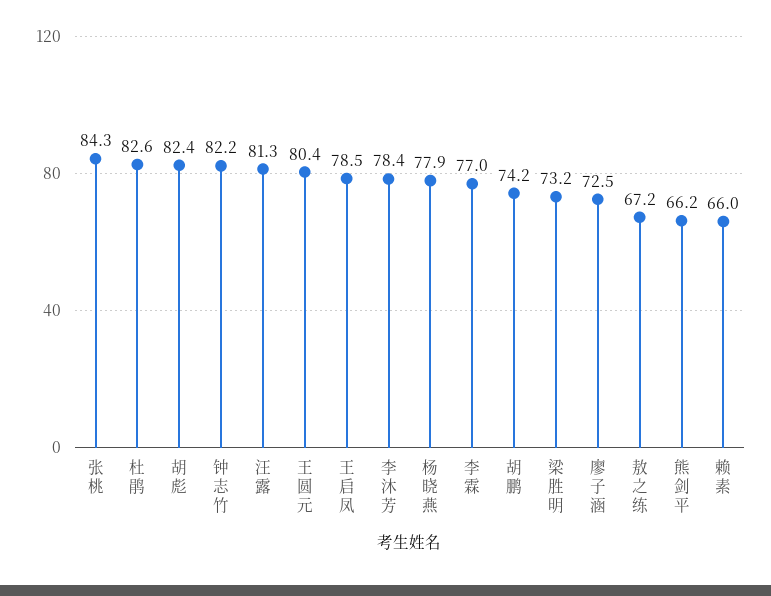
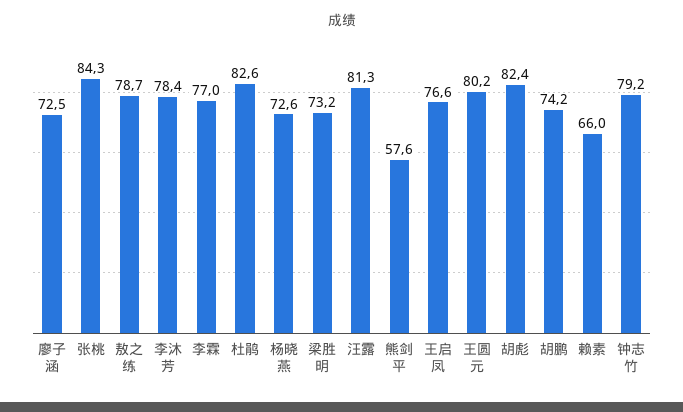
钟志竹: 82.2 -> 79.2
王圆元: 80.4 -> 80.2
王启凤: 78.5 -> 76.6
杨晓燕: 77.9 -> 72.6
敖之练: 67.2 -> 78.7
熊剑平: 66.2 -> 57.6

